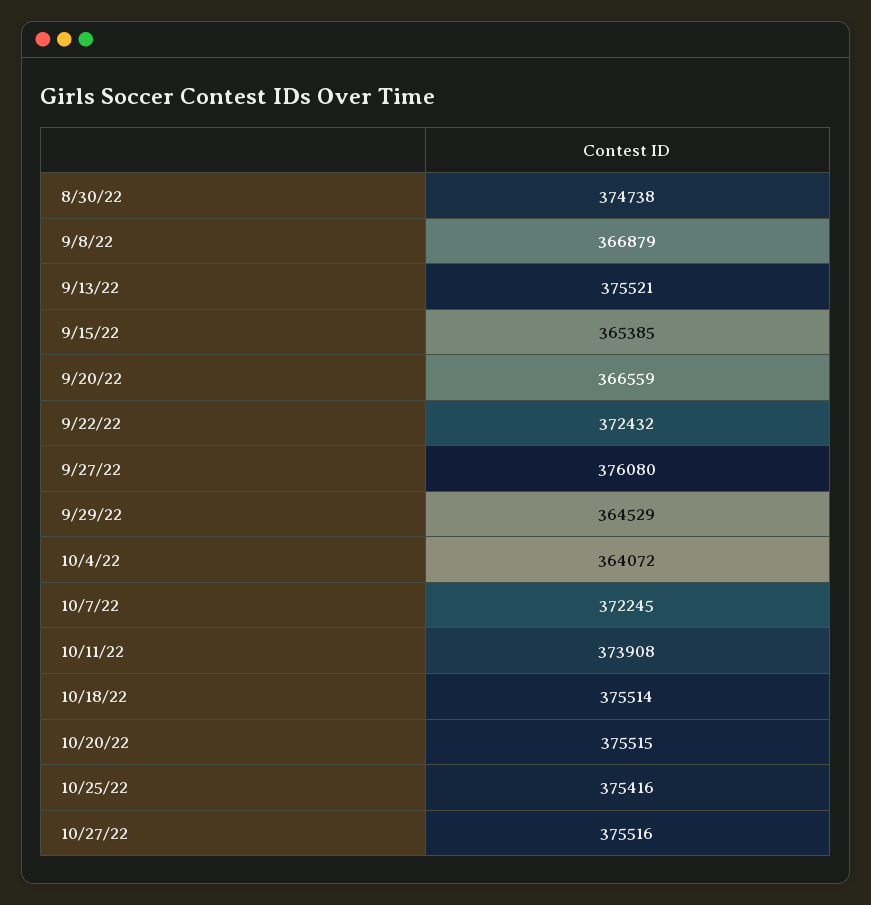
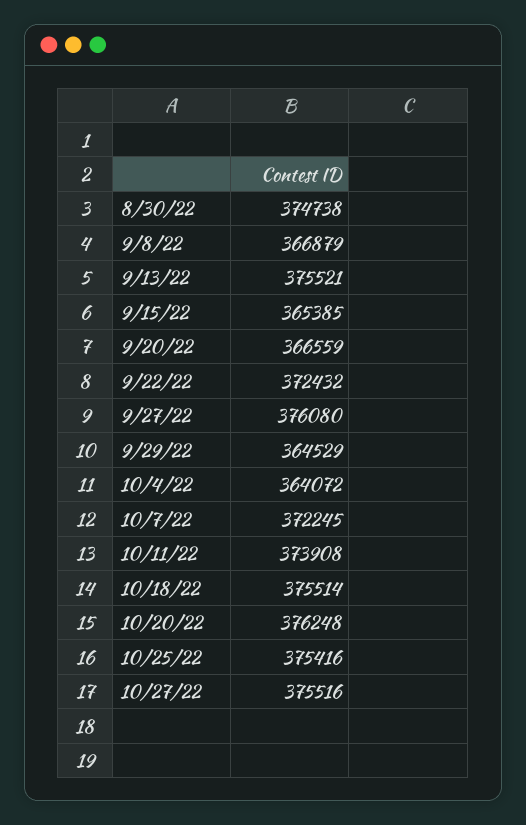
10/20/22: 375515 -> 376248

